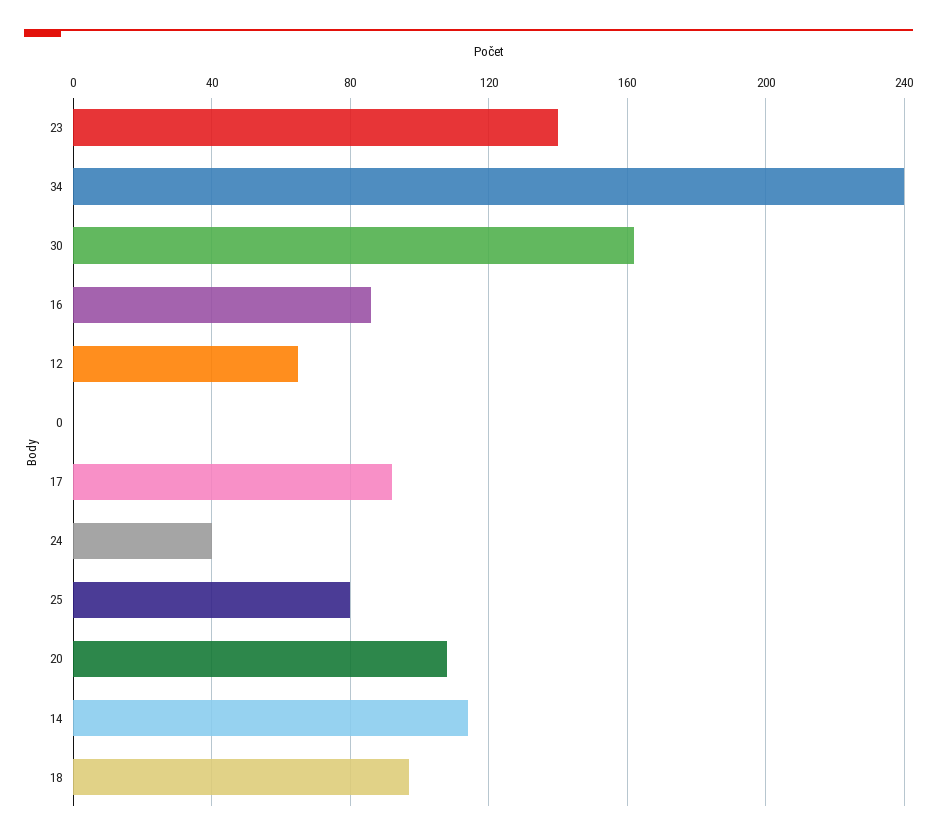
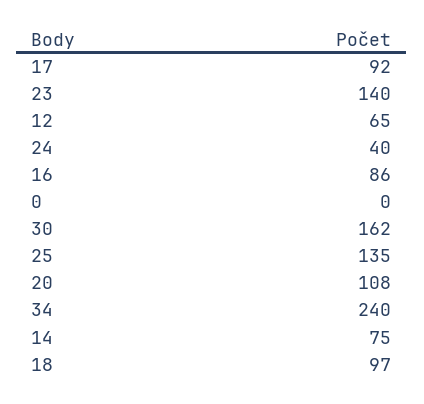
25: 80 -> 135
14: 115 -> 75

